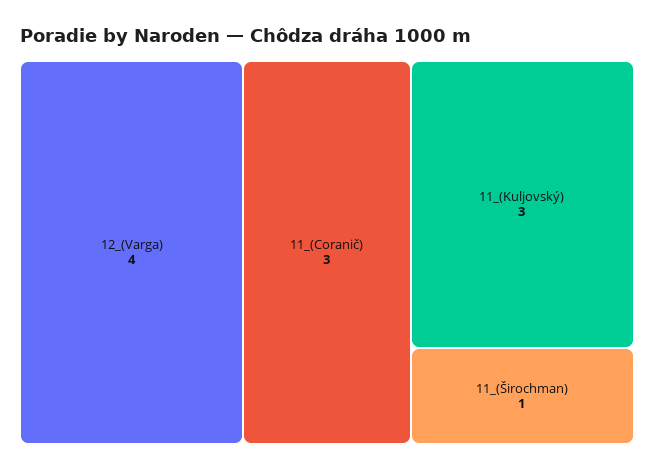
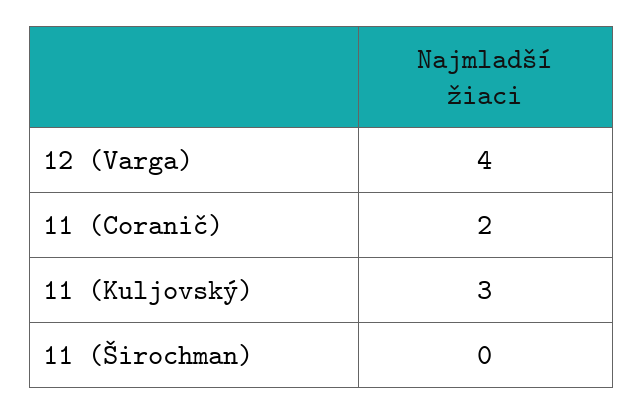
11_(Coranič): 3 -> 2
11_(Širochman): 1 -> 0

